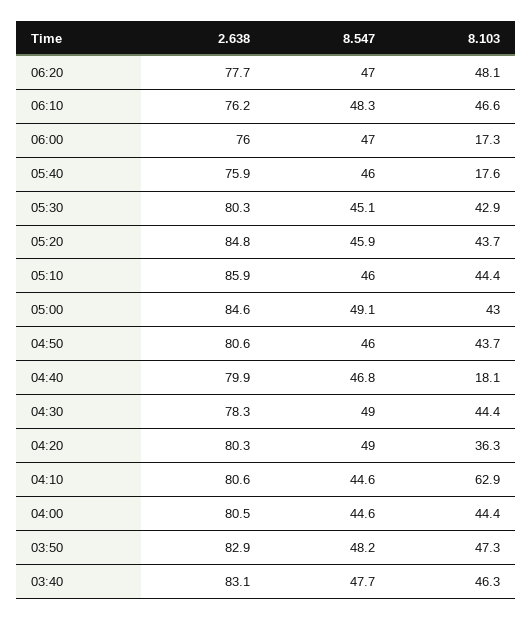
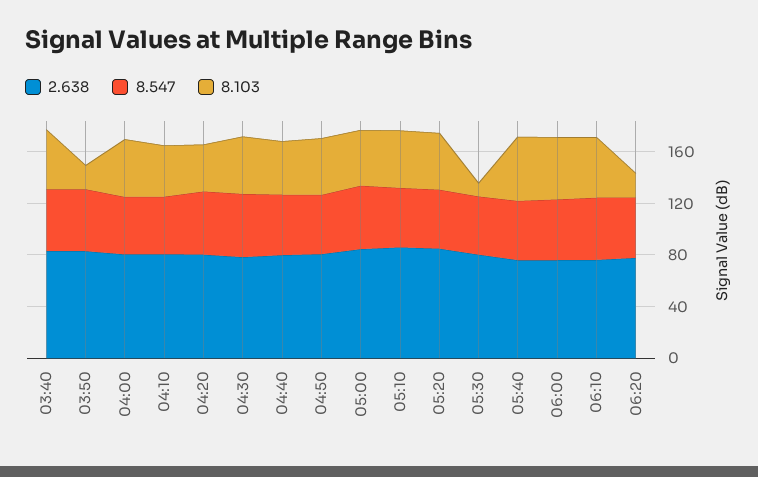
8.103, 06:20: 48.1 -> 20
8.103, 06:00: 17.3 -> 50
8.103, 05:40: 17.6 -> 50
8.103, 05:30: 42.9 -> 10
8.103, 04:40: 18.1 -> 40
8.103, 04:10: 62.9 -> 40
8.103, 03:50: 47.3 -> 20

